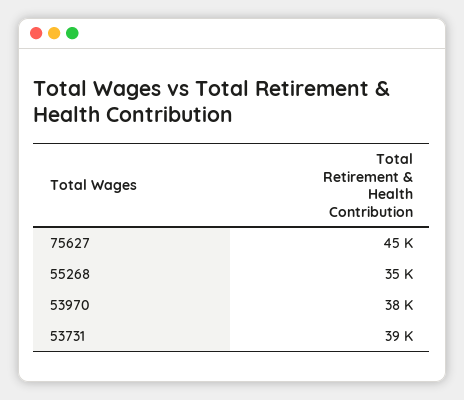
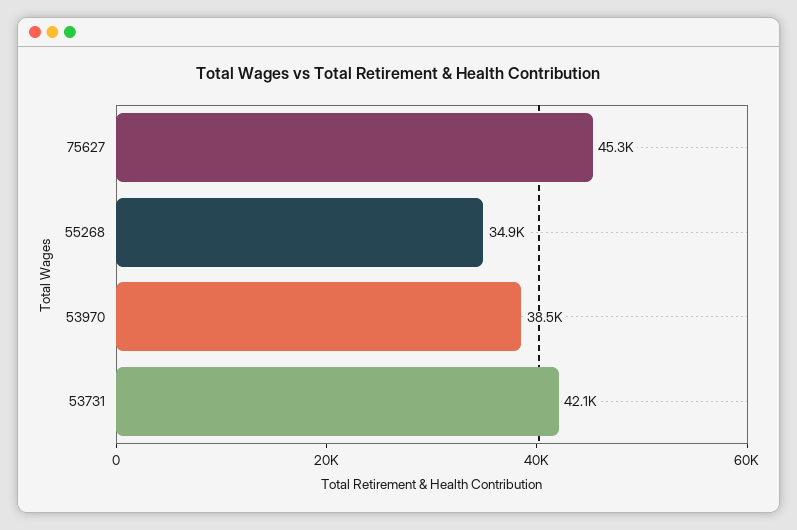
53731: 39000 -> 42100

